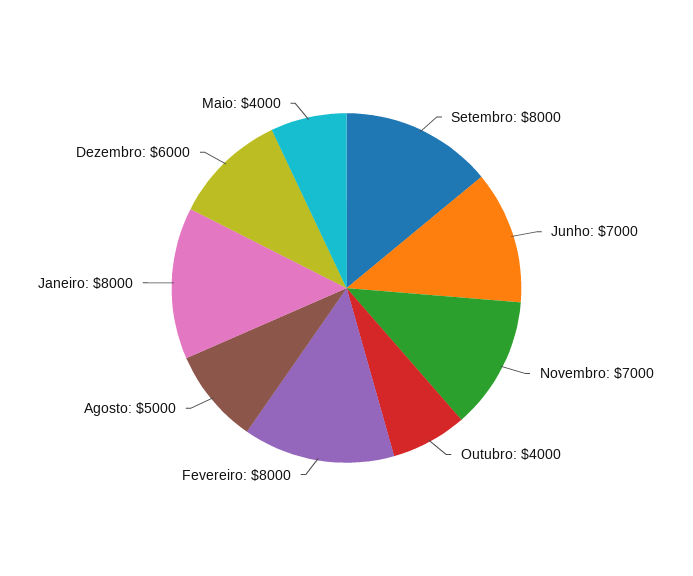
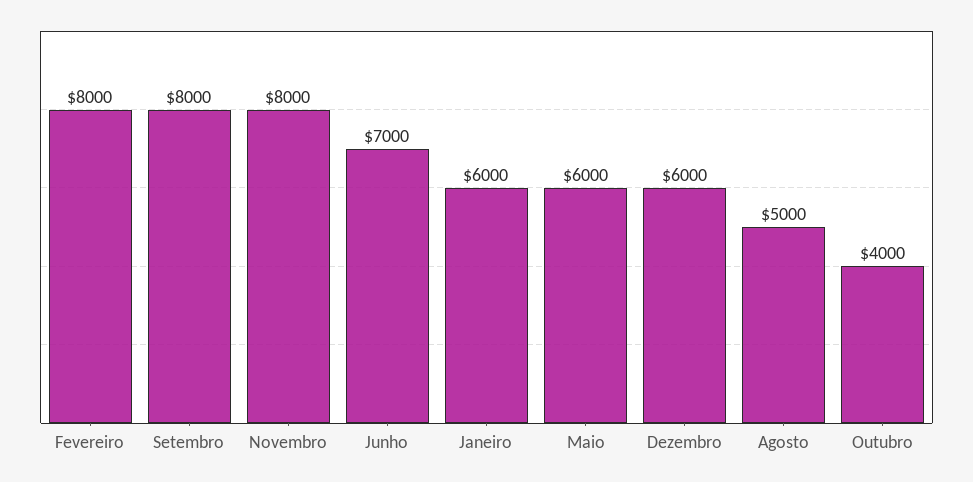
Novembro: 7000 -> 8000
Janeiro: 8000 -> 6000
Maio: 4000 -> 6000

